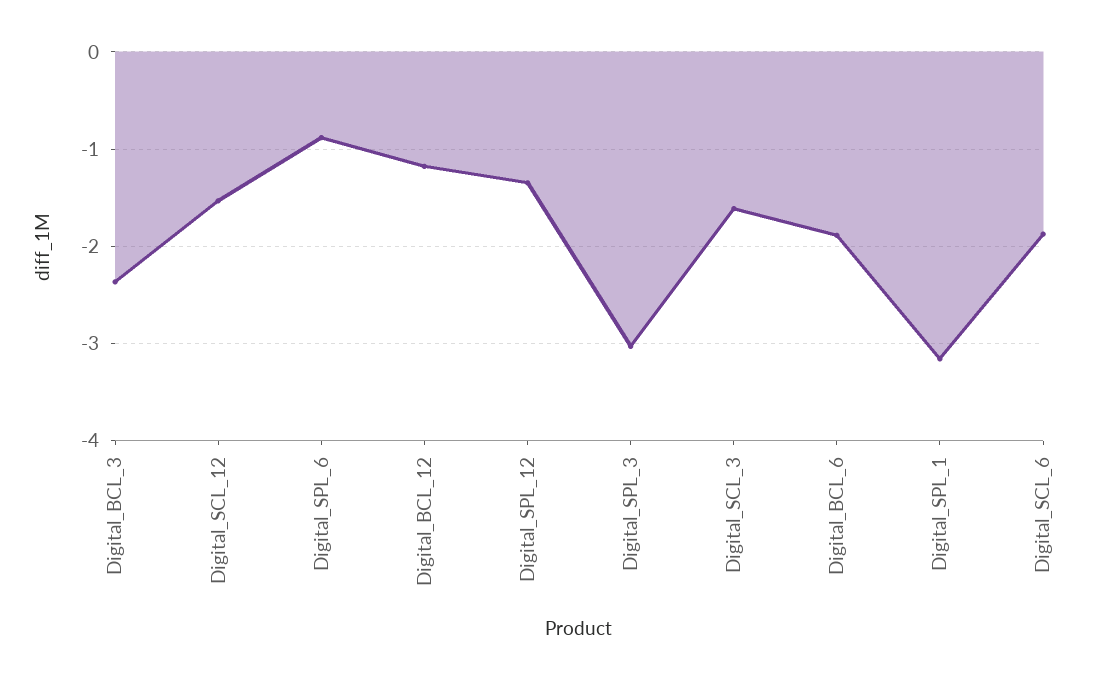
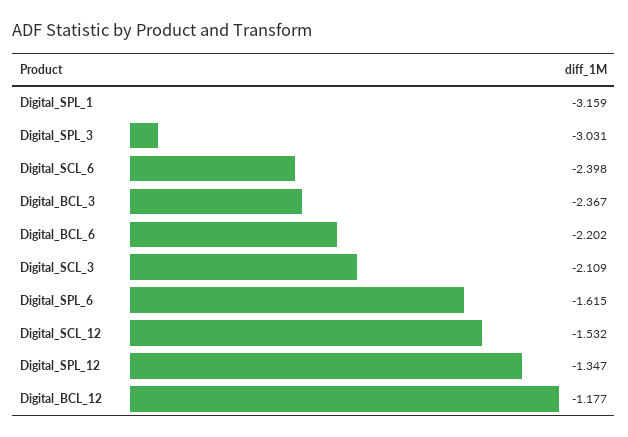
Digital_SPL_6: -0.9 -> -1.615
Digital_SCL_3: -1.6 -> -2.109
Digital_BCL_6: -1.9 -> -2.202
Digital_SCL_6: -1.9 -> -2.398

